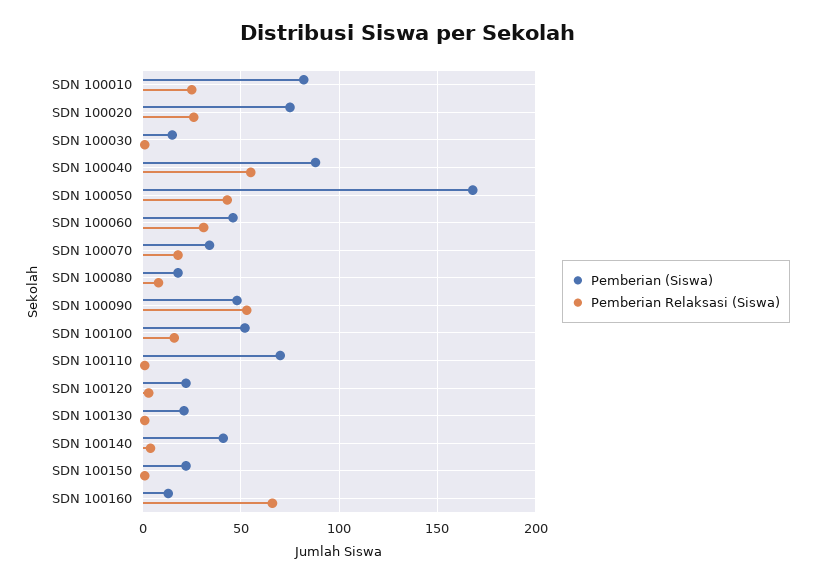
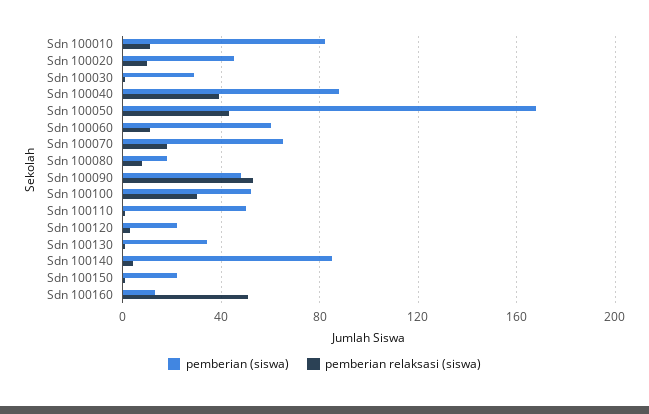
Pemberian Relaksasi (Siswa), SDN 100010: 25 -> 10
Pemberian (Siswa), SDN 100020: 75 -> 45
Pemberian Relaksasi (Siswa), SDN 100020: 25 -> 10
Pemberian (Siswa), SDN 100030: 15 -> 30
Pemberian Relaksasi (Siswa), SDN 100040: 55 -> 40
Pemberian (Siswa), SDN 100060: 45 -> 60
Pemberian Relaksasi (Siswa), SDN 100060: 30 -> 10
Pemberian (Siswa), SDN 100070: 35 -> 65
Pemberian Relaksasi (Siswa), SDN 100100: 15 -> 30
Pemberian (Siswa), SDN 100110: 70 -> 50
Pemberian (Siswa), SDN 100130: 20 -> 35
Pemberian (Siswa), SDN 100140: 40 -> 85
Pemberian Relaksasi (Siswa), SDN 100160: 65 -> 50

